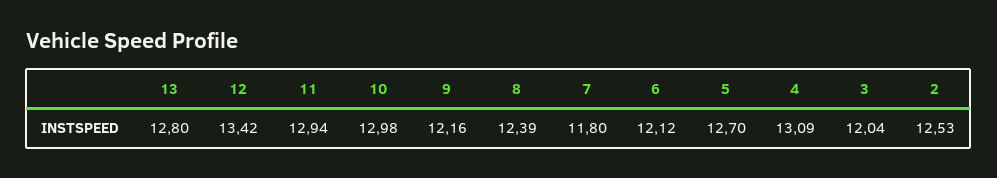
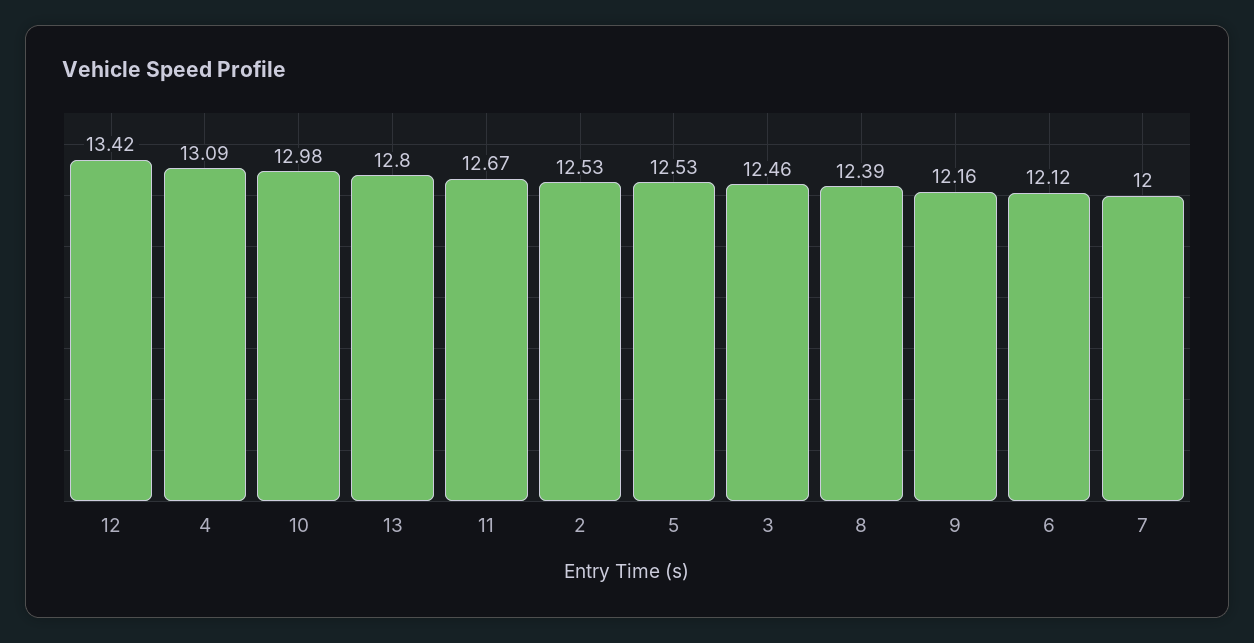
11: 12.94 -> 12.67
7: 11.8 -> 12
5: 12.7 -> 12.53
3: 12.04 -> 12.46

